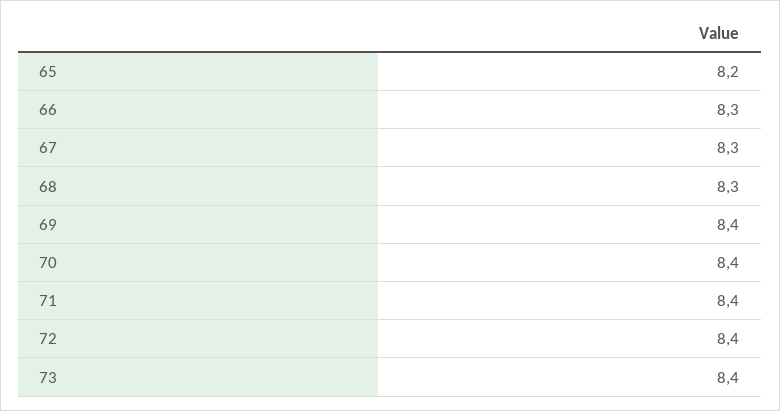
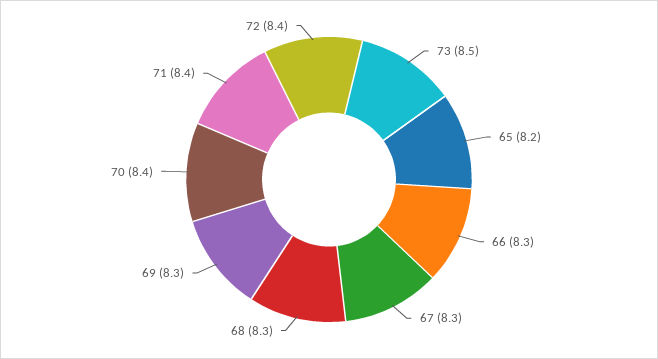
69: 8.4 -> 8.3
73: 8.4 -> 8.5

